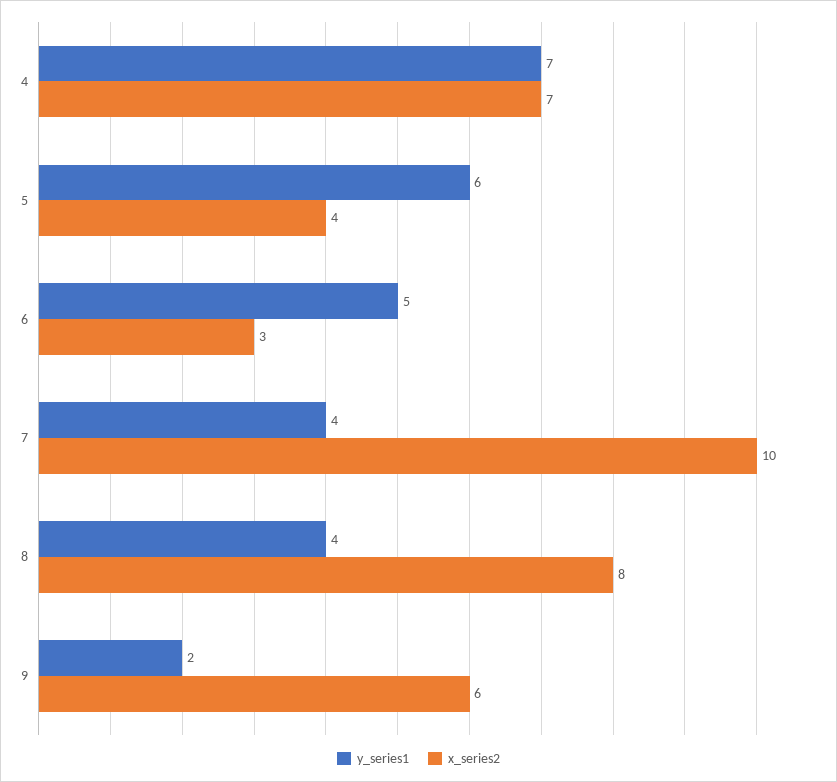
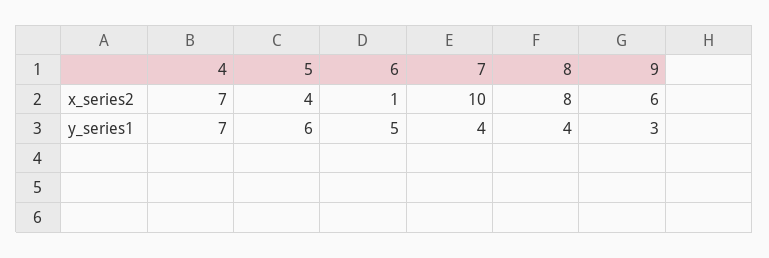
x_series2, 6: 3 -> 1
y_series1, 9: 2 -> 3

